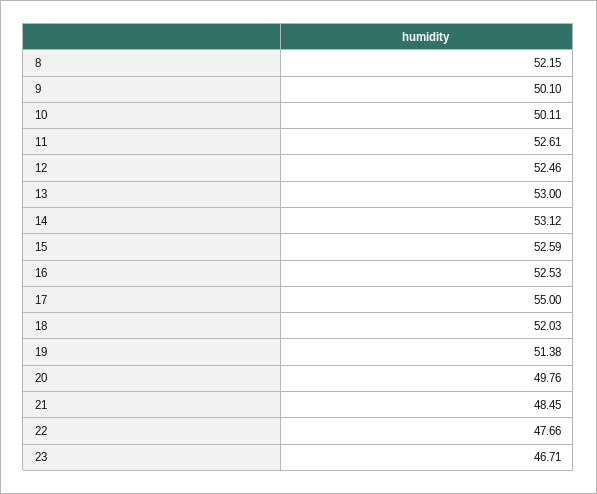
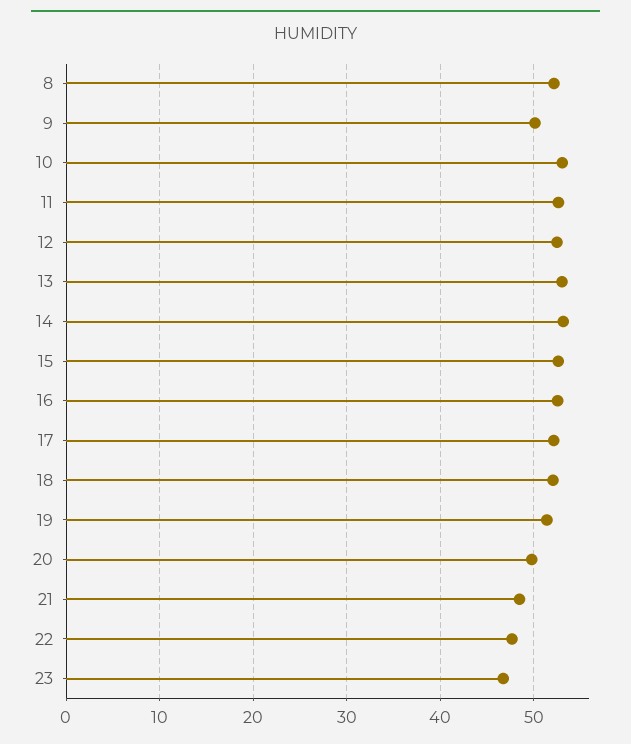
10: 50.11 -> 53
17: 55 -> 52

